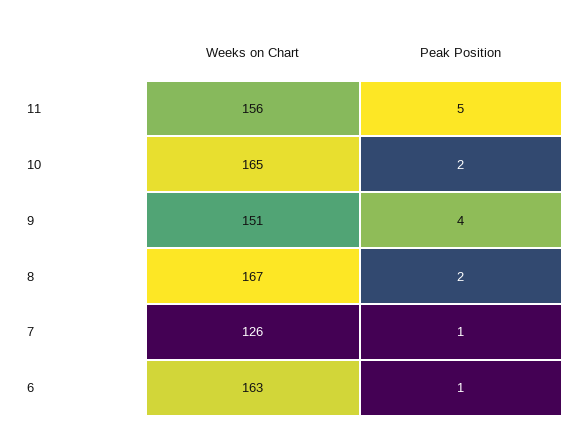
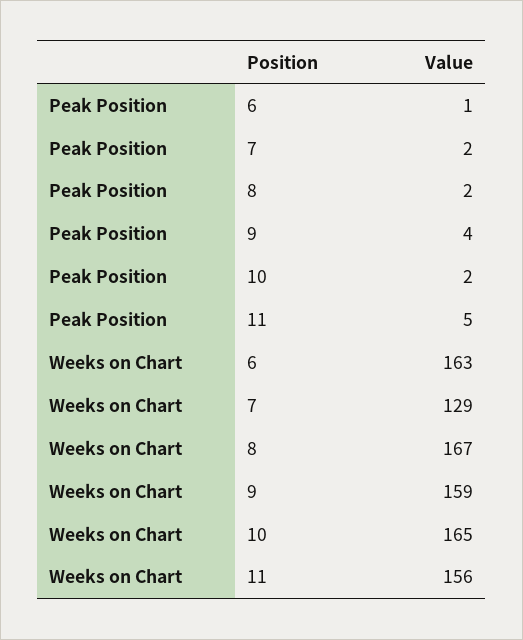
Weeks on Chart, 9: 151 -> 159
Weeks on Chart, 7: 126 -> 129
Peak Position, 7: 1 -> 2

